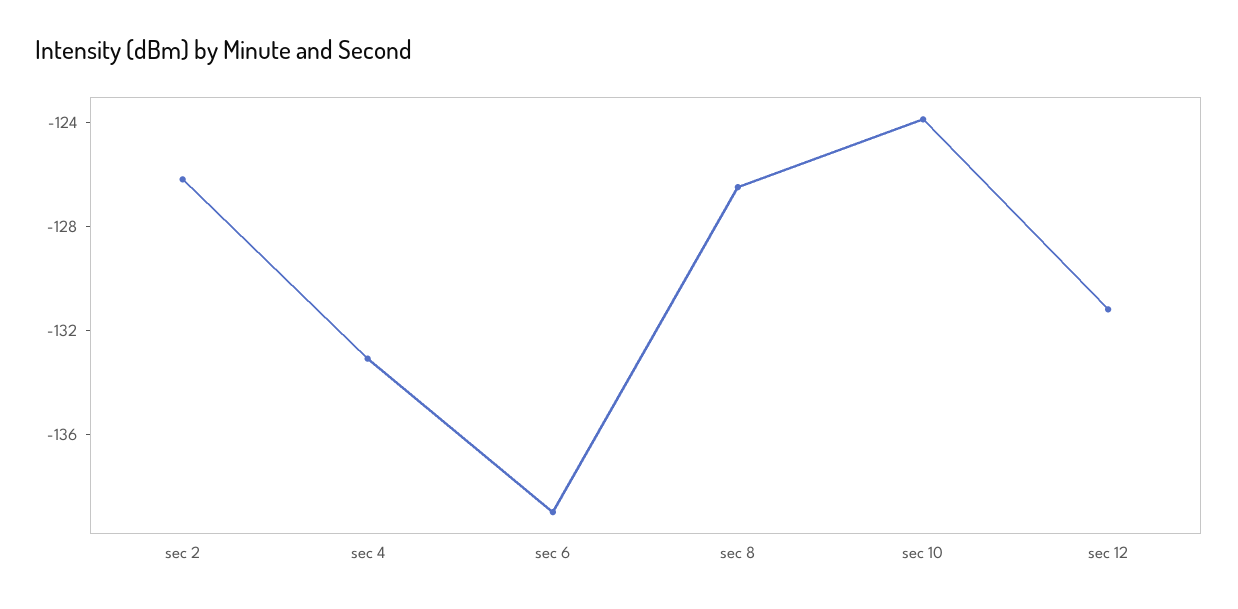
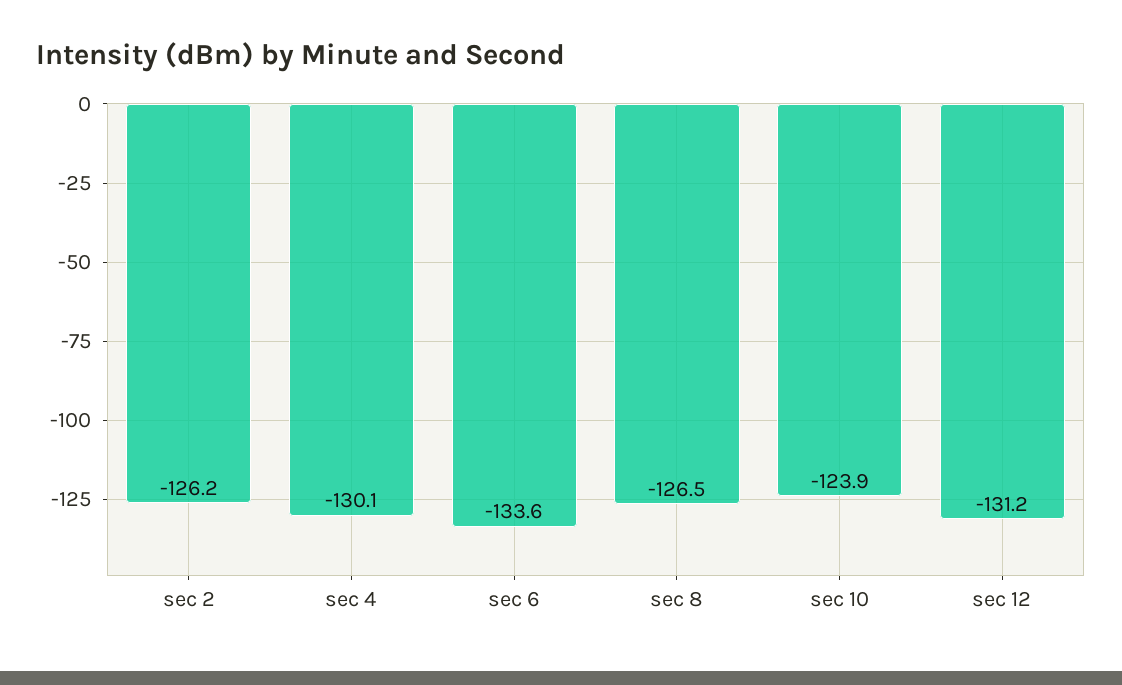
sec 4: -133 -> -130.1
sec 6: -139 -> -133.6

